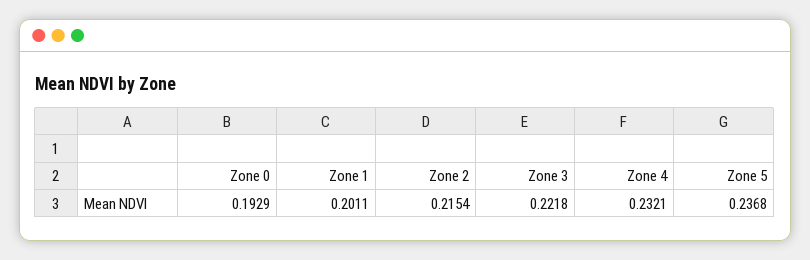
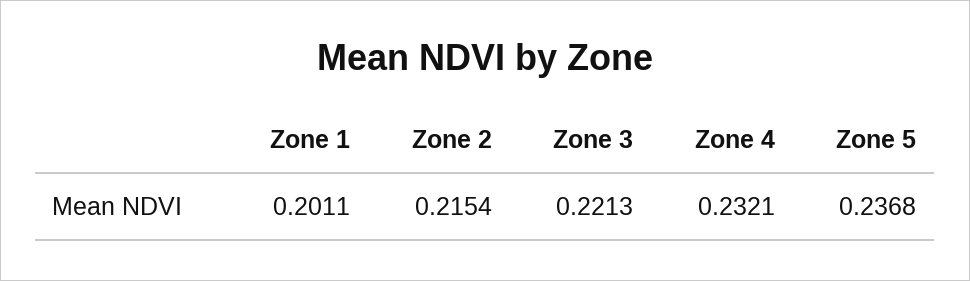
Zone 0: 0.1929 -> none
Zone 3: 0.2218 -> 0.2213

